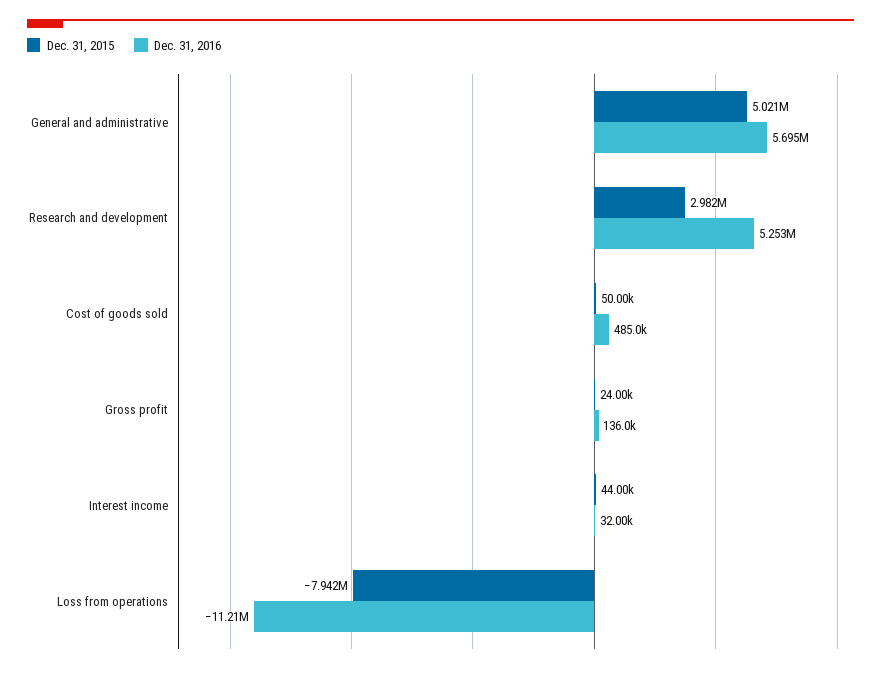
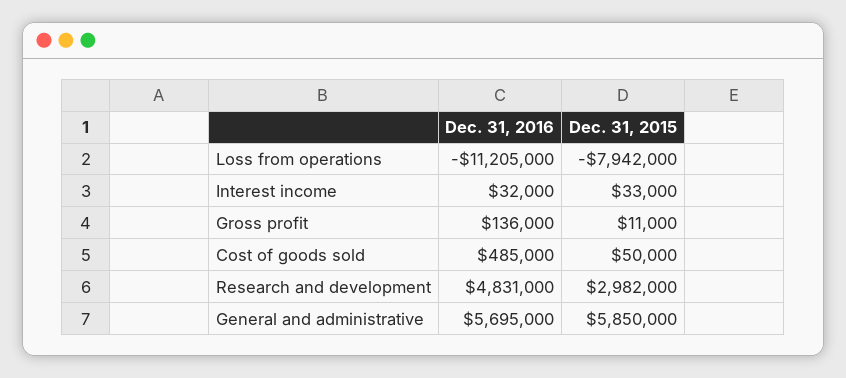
Dec. 31, 2015, General and administrative: 5021000 -> 5850000
Dec. 31, 2016, Research and development: 5253000 -> 4831000
Dec. 31, 2015, Gross profit: 24000 -> 11000
Dec. 31, 2015, Interest income: 44000 -> 33000

